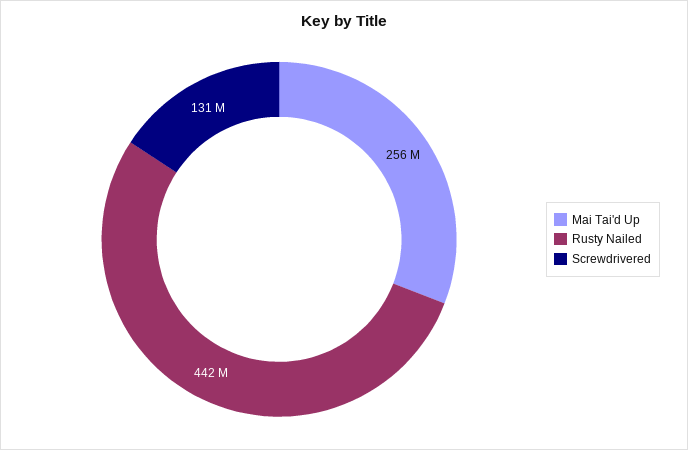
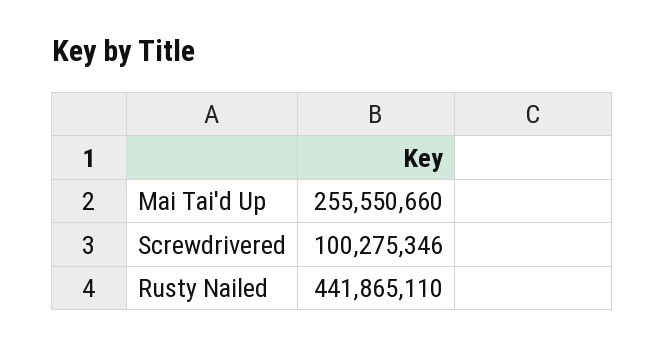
Screwdrivered: 131000000 -> 100275346

